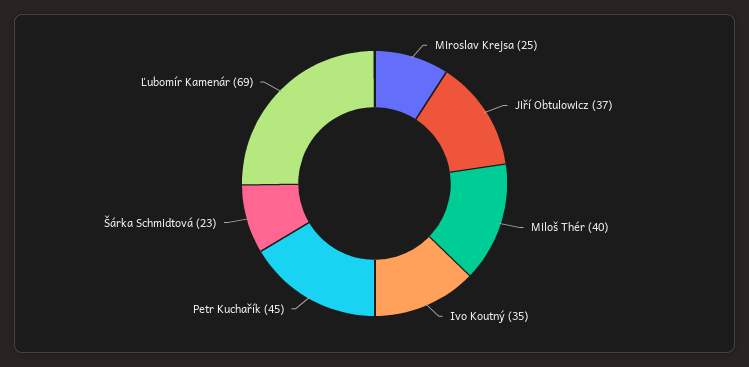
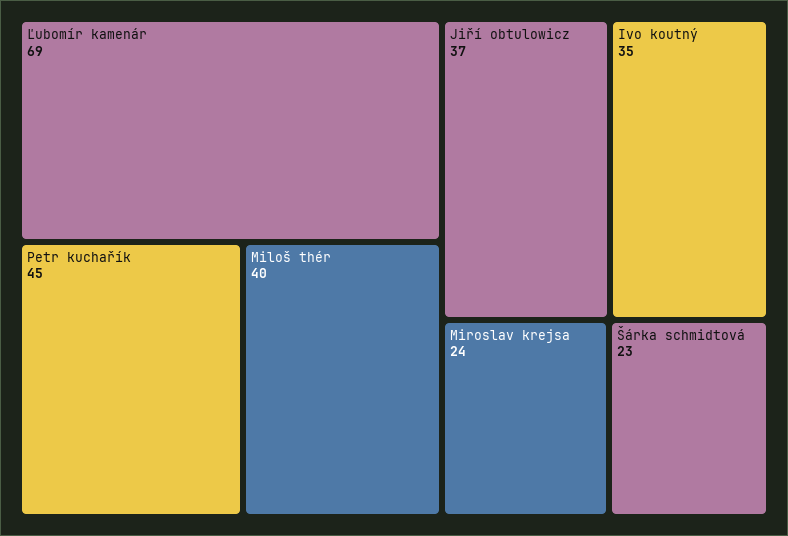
Miroslav Krejsa: 25 -> 24

